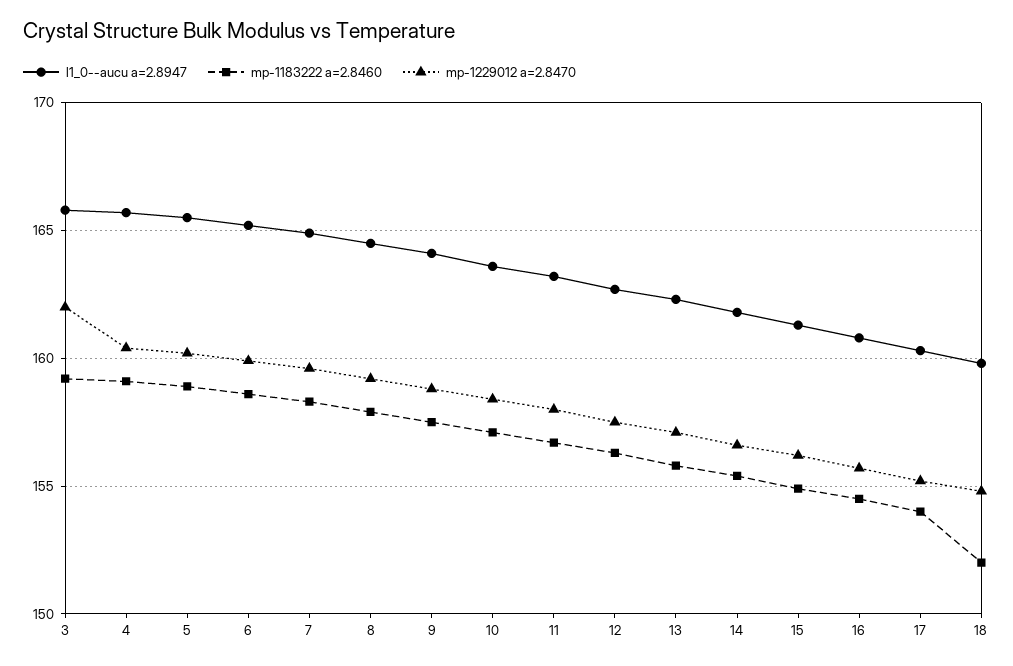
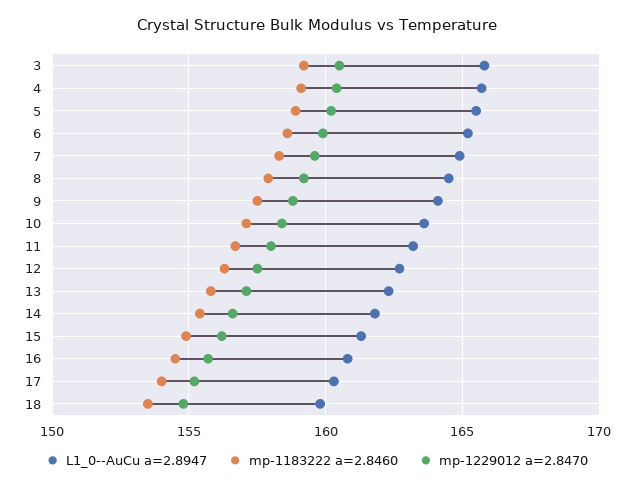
mp-1229012 a=2.8470, 3: 162 -> 160.5
mp-1183222 a=2.8460, 18: 152 -> 153.5

